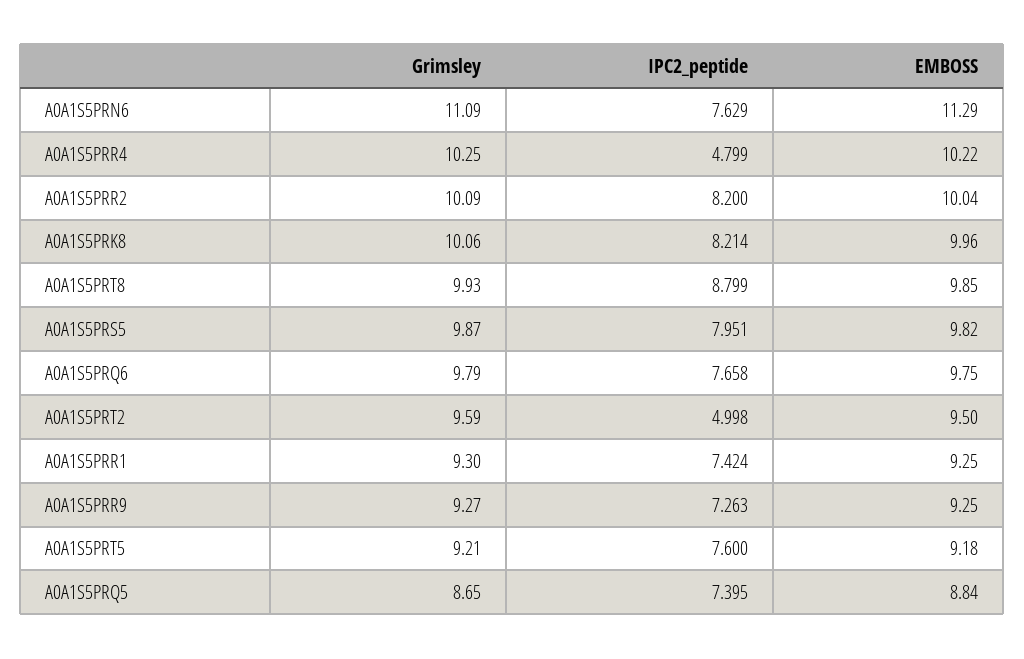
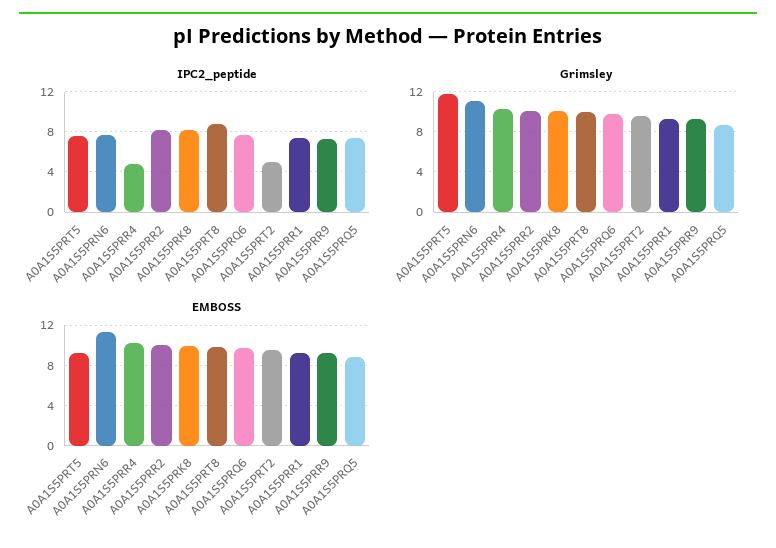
Grimsley, A0A1S5PRS5: 9.87 -> none
IPC2_peptide, A0A1S5PRS5: 7.951 -> none
EMBOSS, A0A1S5PRS5: 9.82 -> none
Grimsley, A0A1S5PRT5: 9.21 -> 12

